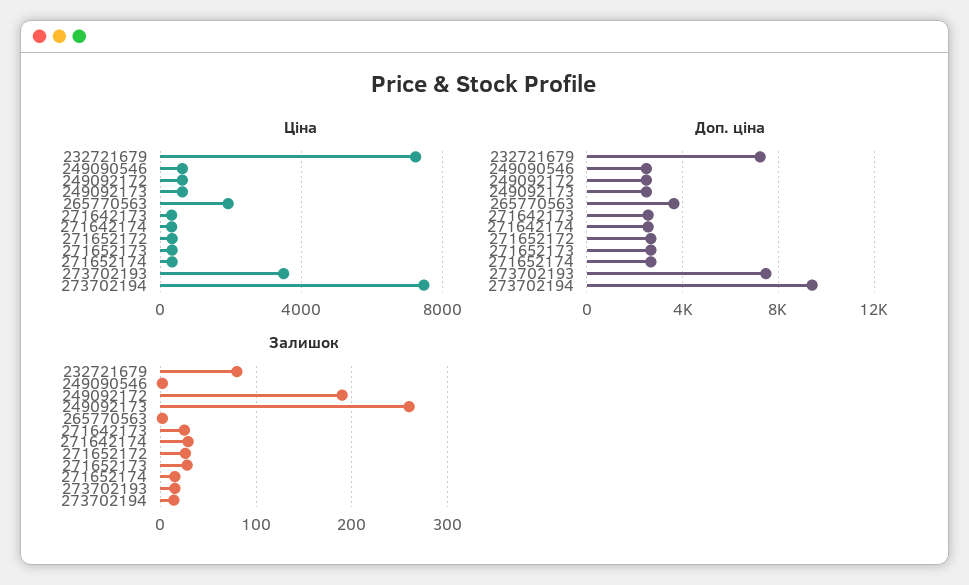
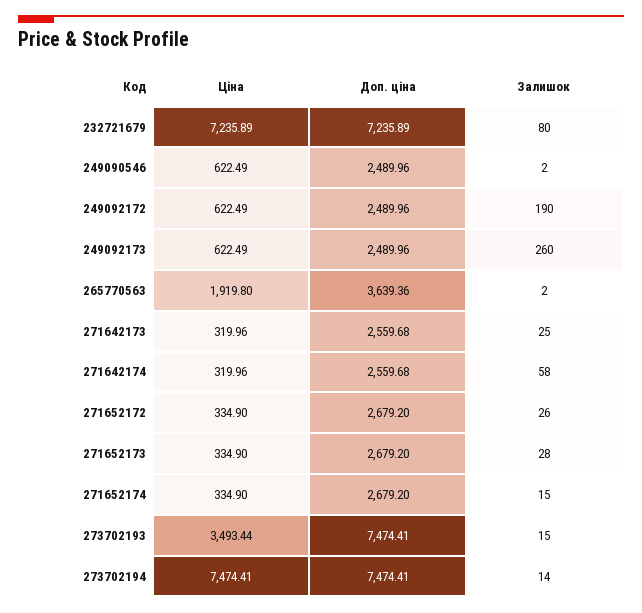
Доп. ціна, 273702194: 9500 -> 7474.41
Залишок, 271642174: 30 -> 58

